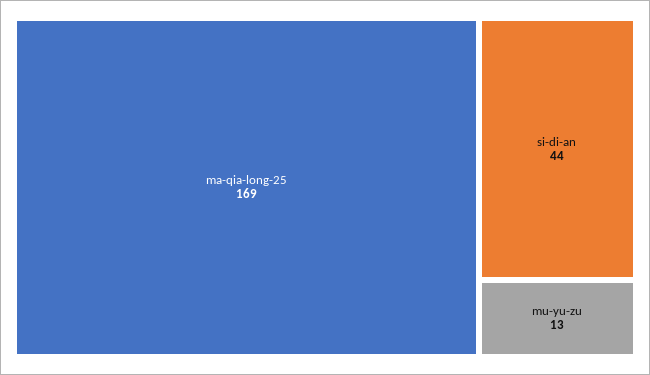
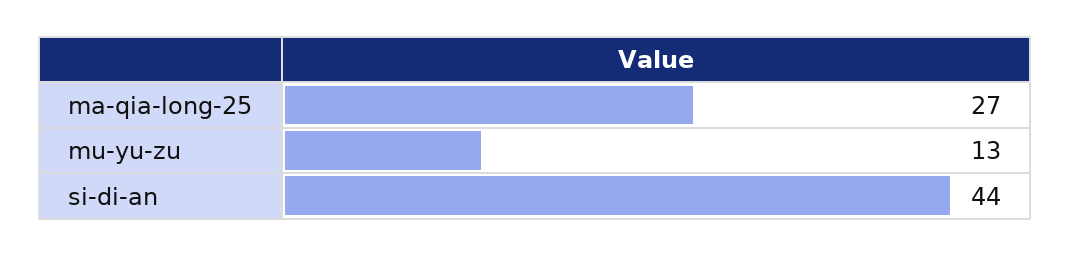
ma-qia-long-25: 169 -> 27

